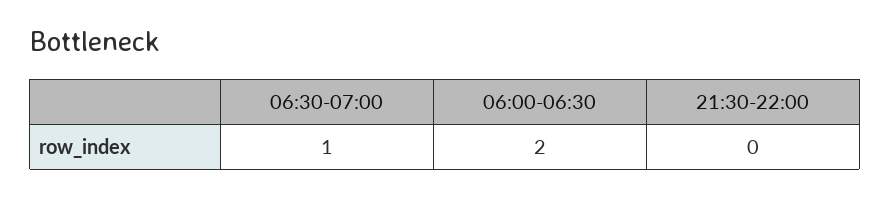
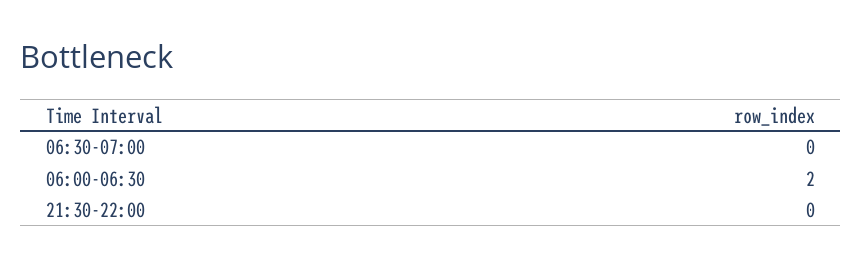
06:30-07:00: 1 -> 0

